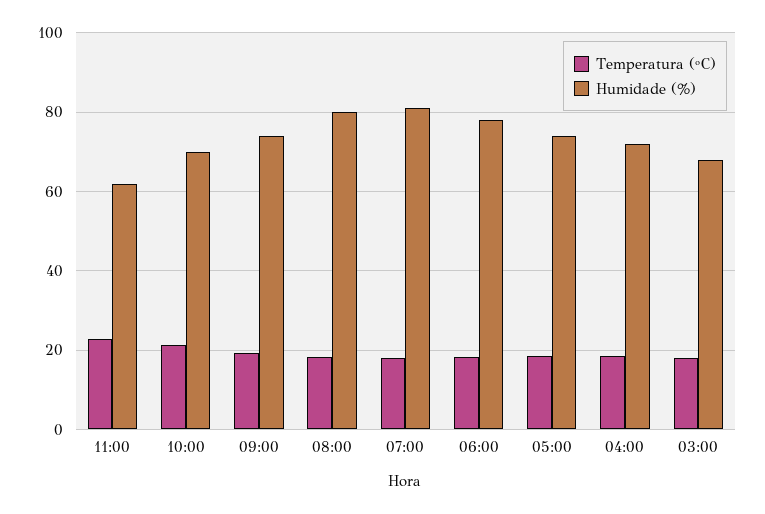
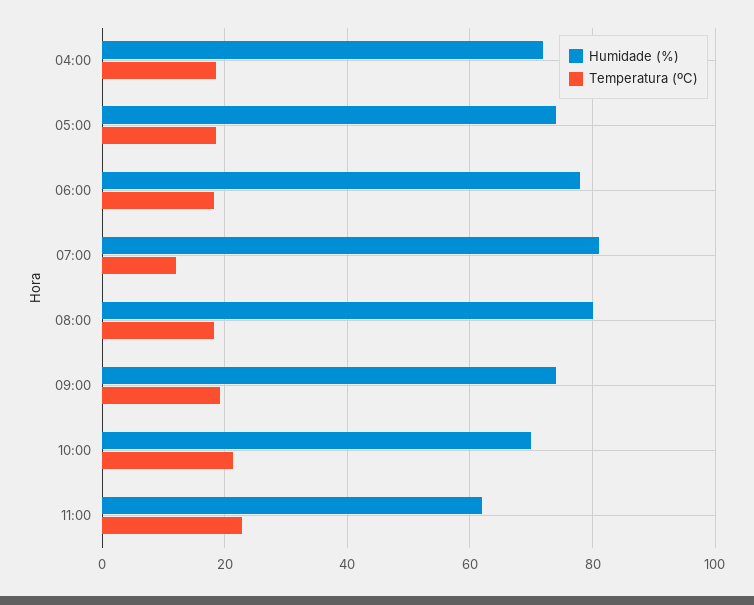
Temperatura (ºC), 07:00: 18 -> 12
Temperatura (ºC), 03:00: 18 -> none
Humidade (%), 03:00: 68 -> none

